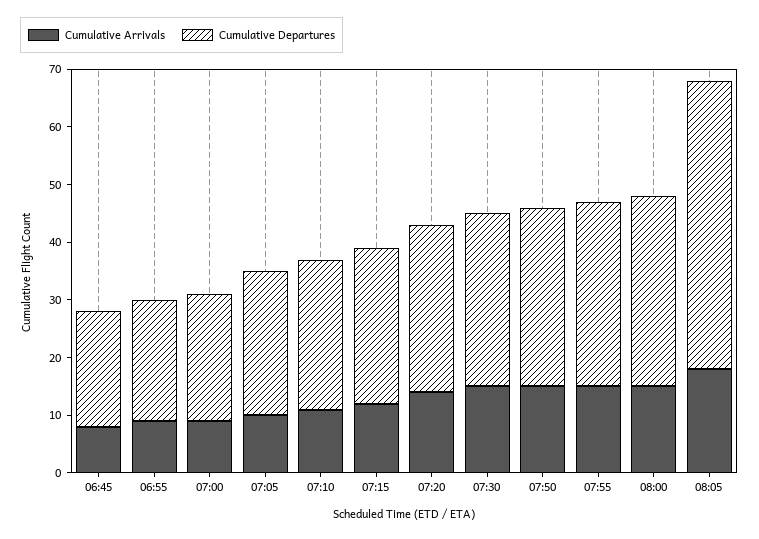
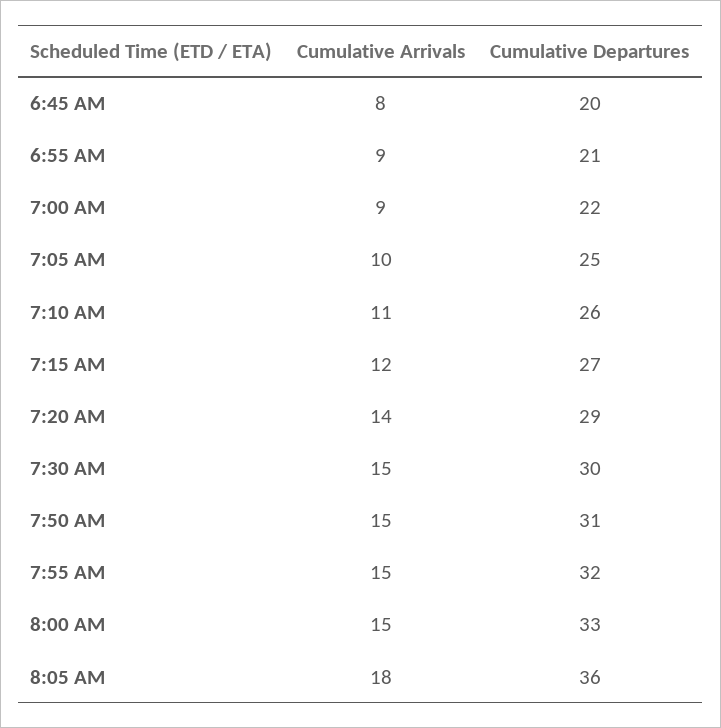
Cumulative Departures, 08:05: 50 -> 36

